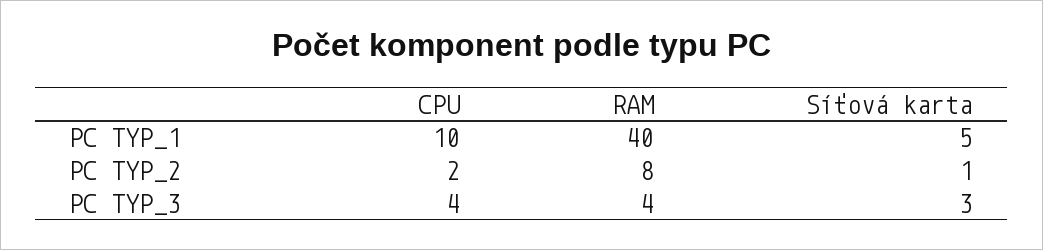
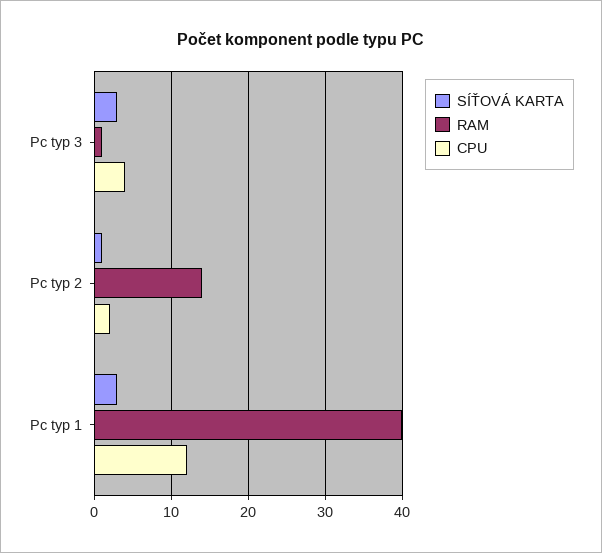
CPU, PC TYP_1: 10 -> 12
Síťová karta, PC TYP_1: 5 -> 3
RAM, PC TYP_2: 8 -> 14
RAM, PC TYP_3: 4 -> 1

